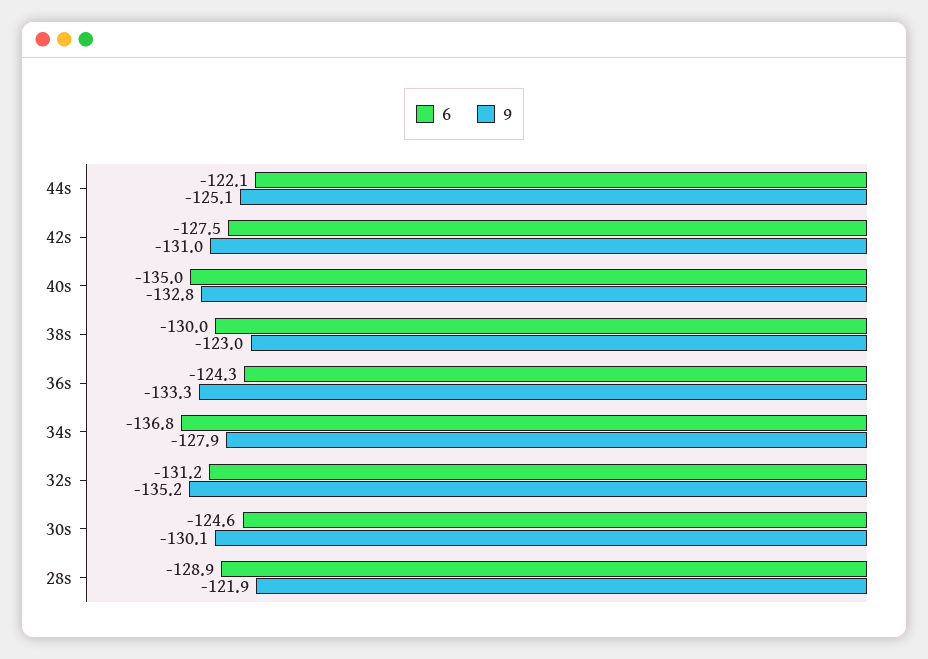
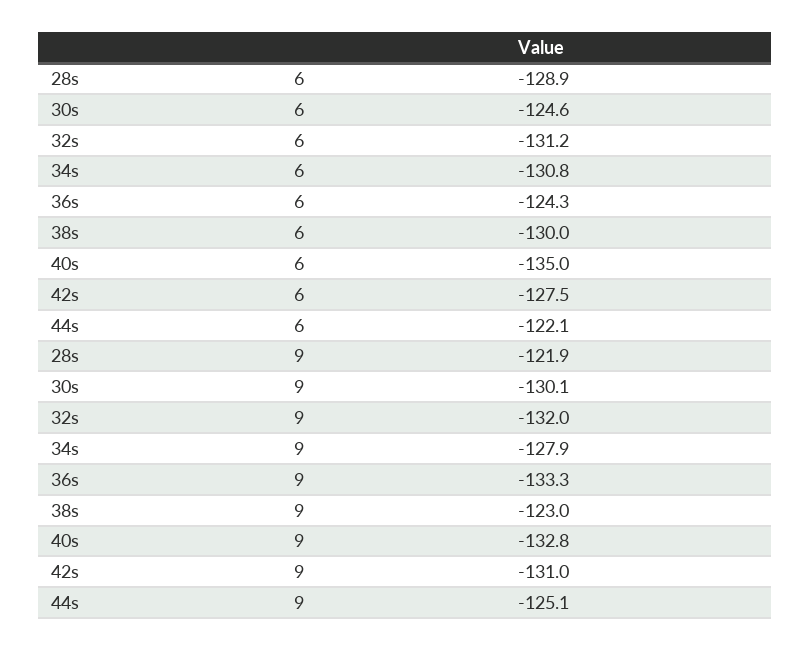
6, 34s: -136.8 -> -130.8
9, 32s: -135.2 -> -132

